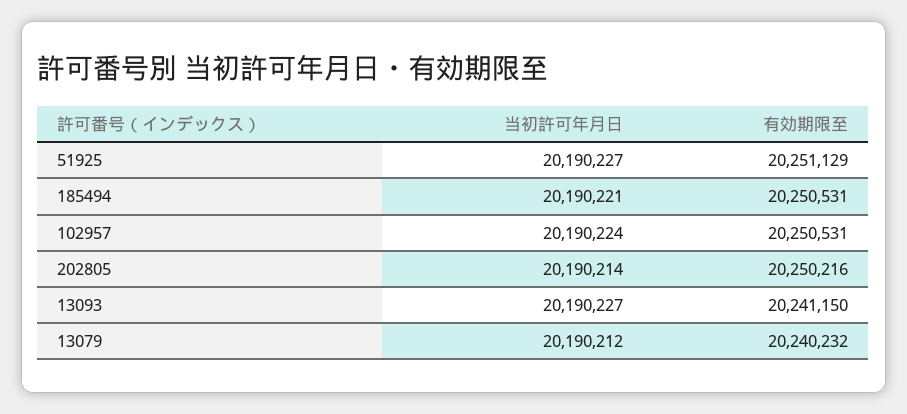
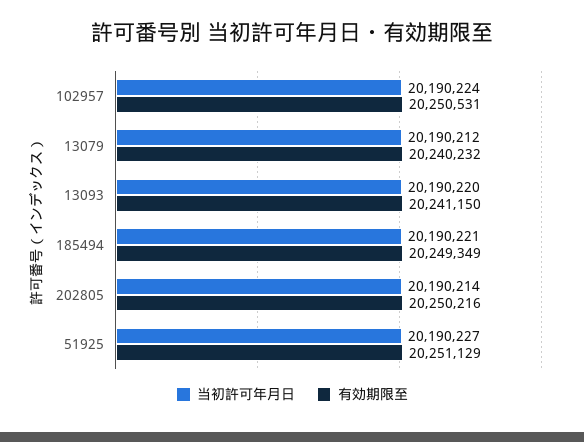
有効期限至, 185494: 20250531 -> 20249349
当初許可年月日, 13093: 20190227 -> 20190220

